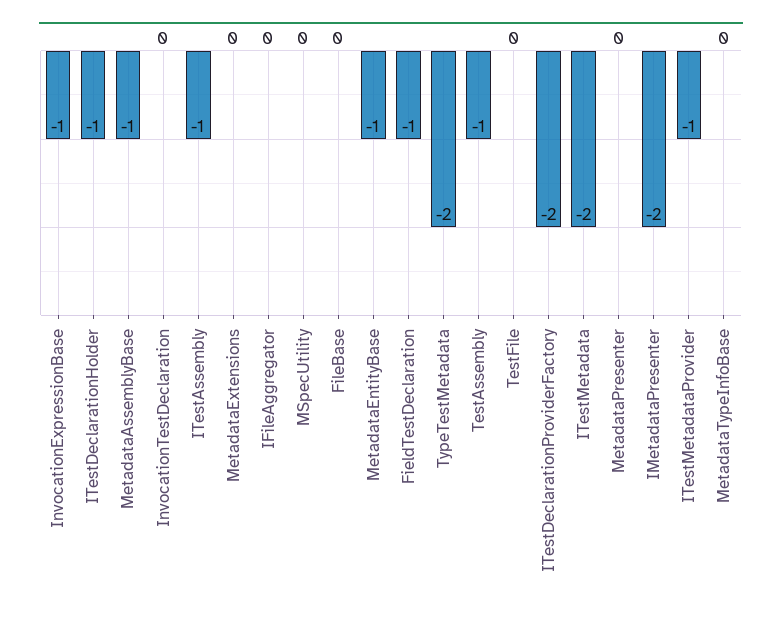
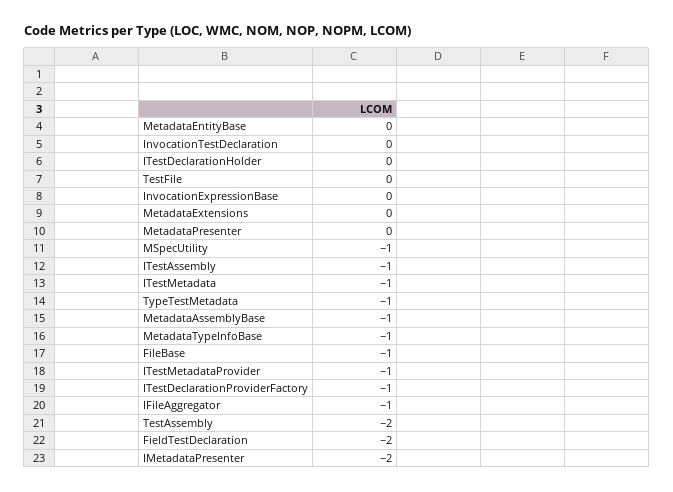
InvocationExpressionBase: -1 -> 0
ITestDeclarationHolder: -1 -> 0
IFileAggregator: 0 -> -1
MSpecUtility: 0 -> -1
FileBase: 0 -> -1
MetadataEntityBase: -1 -> 0
FieldTestDeclaration: -1 -> -2
TypeTestMetadata: -2 -> -1
TestAssembly: -1 -> -2
ITestDeclarationProviderFactory: -2 -> -1
ITestMetadata: -2 -> -1
MetadataTypeInfoBase: 0 -> -1

